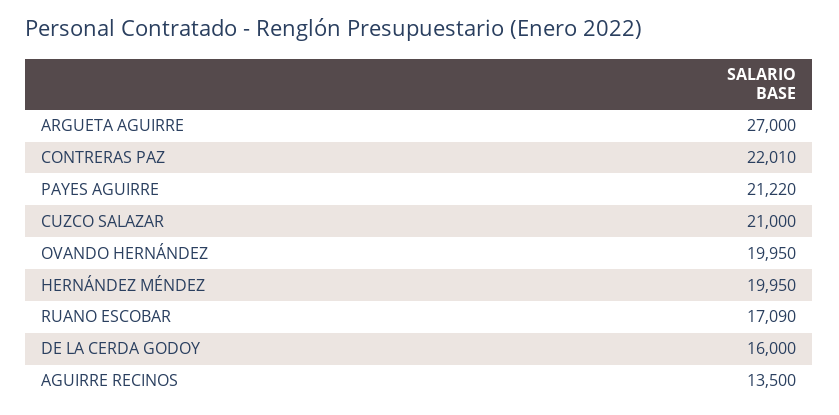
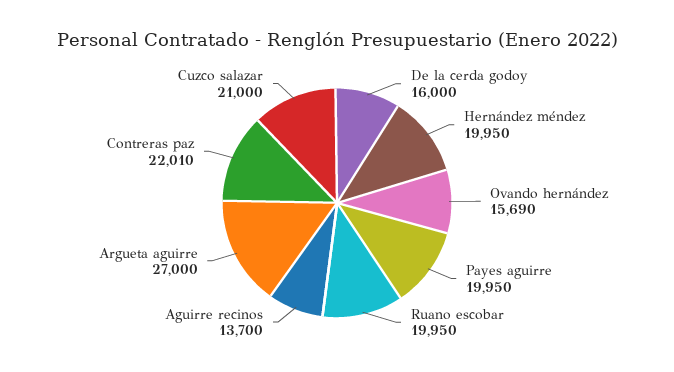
PAYES AGUIRRE: 21220 -> 19950
OVANDO HERNÁNDEZ: 19950 -> 15690
RUANO ESCOBAR: 17090 -> 19950
AGUIRRE RECINOS: 13500 -> 13700

